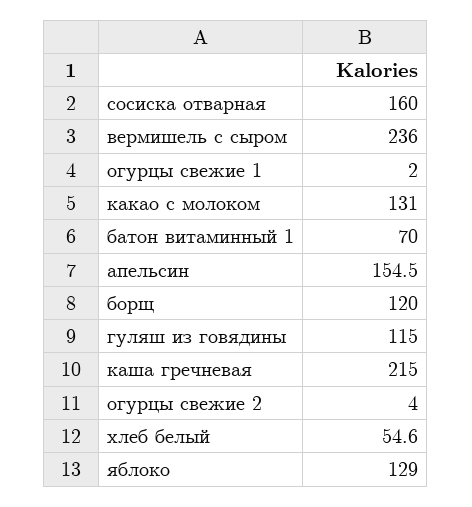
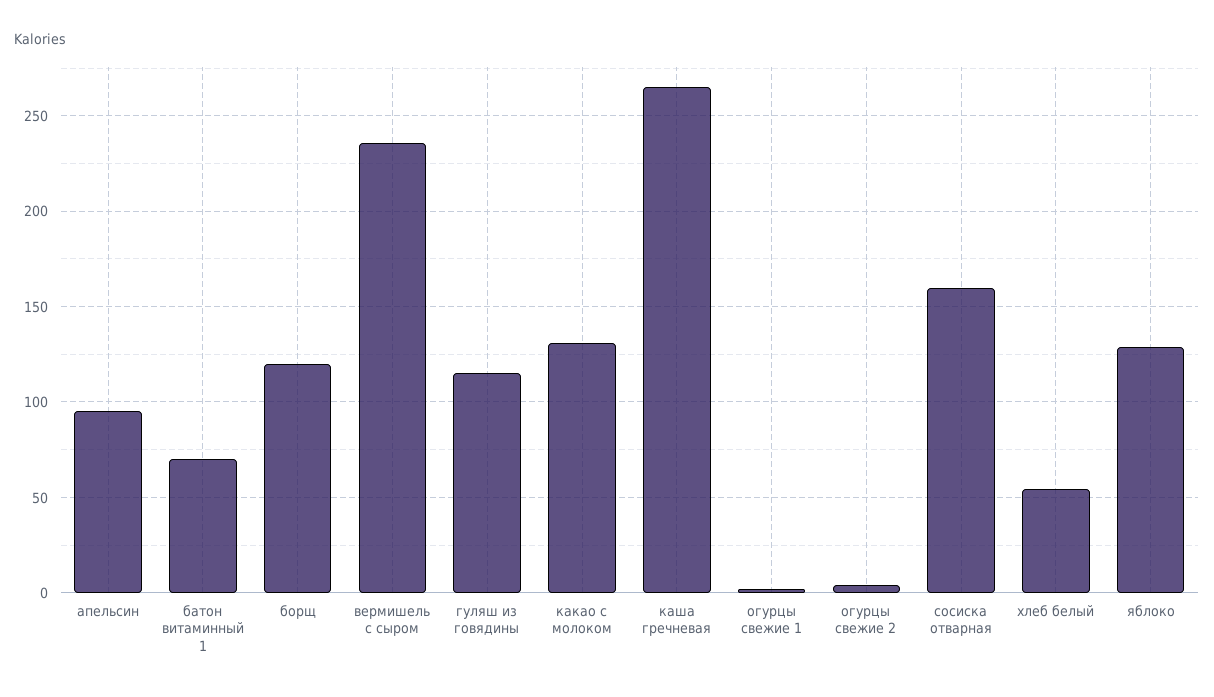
апельсин: 154.5 -> 95
каша гречневая: 215 -> 265

